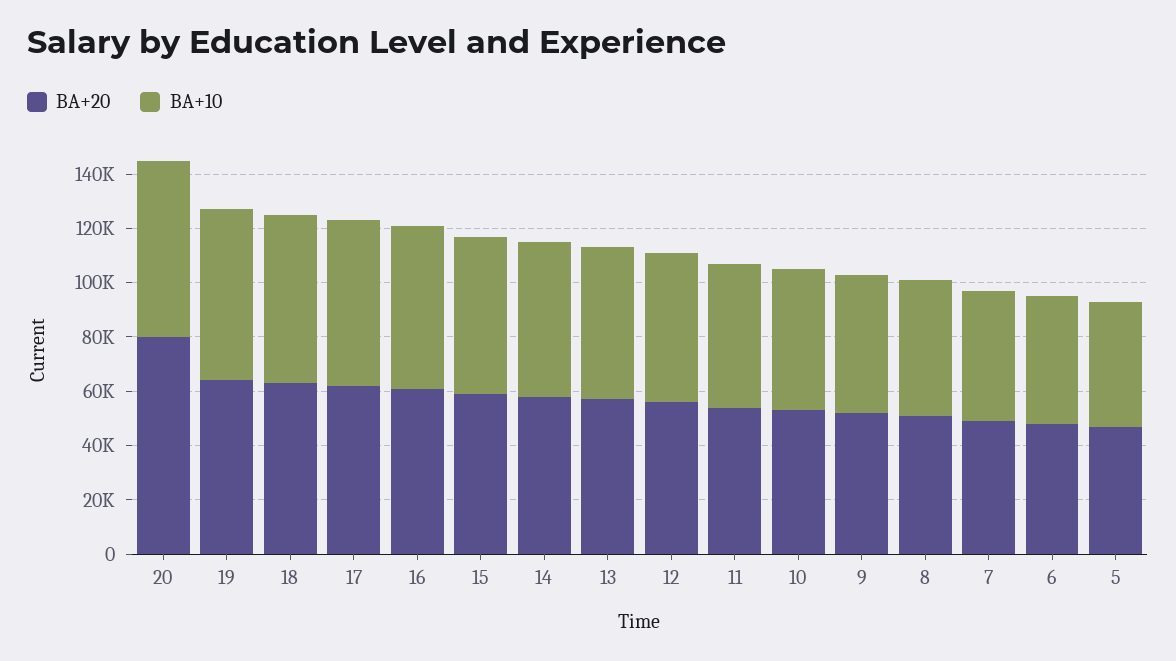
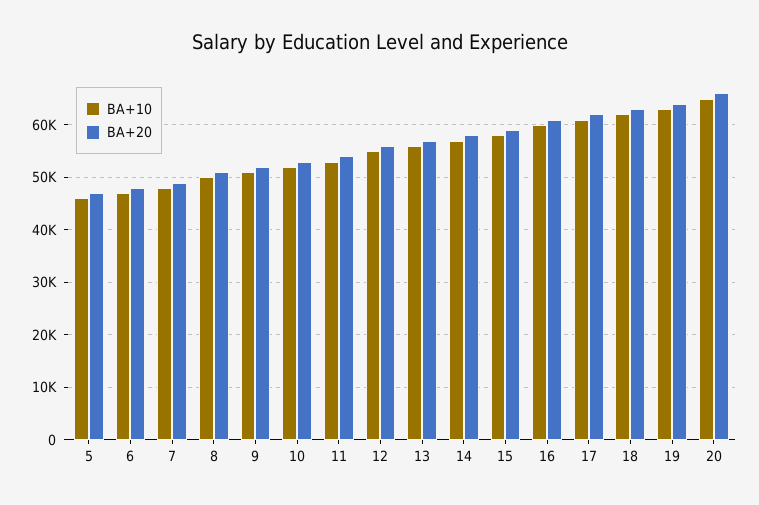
BA+20, 20: 80000 -> 66000

